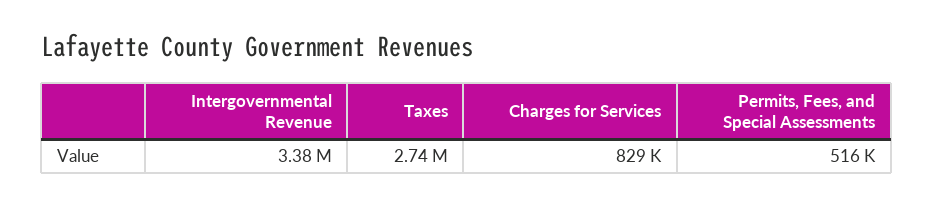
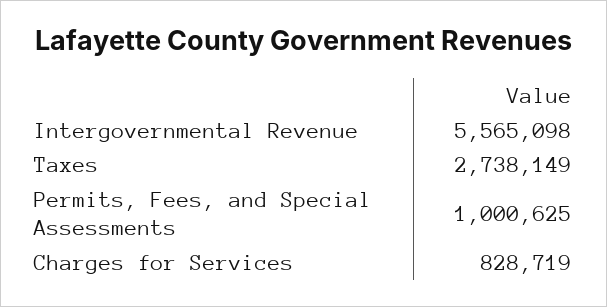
Intergovernmental Revenue: 3380000 -> 5565098
Permits, Fees, and Special Assessments: 516000 -> 1000625

